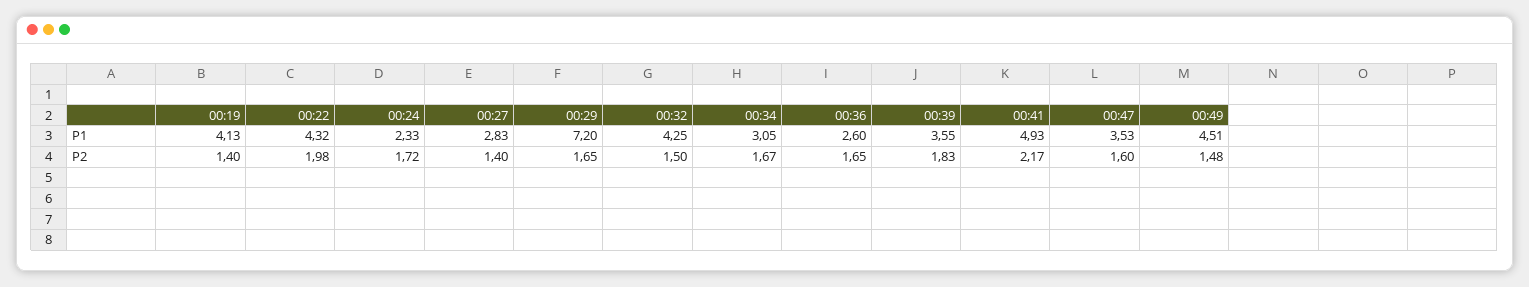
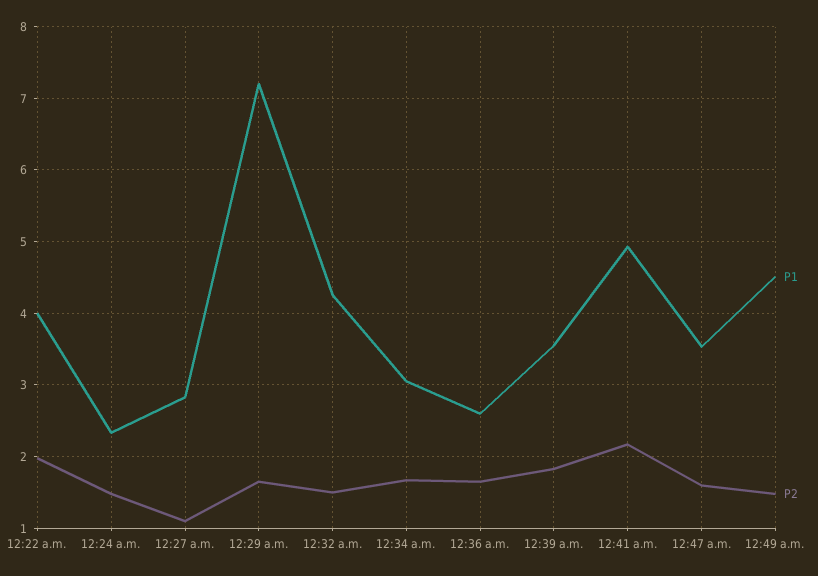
P1, 00:19: 4.13 -> none
P1, 00:22: 4.32 -> 4
P2, 00:19: 1.4 -> none
P2, 00:24: 1.72 -> 1.5
P2, 00:27: 1.4 -> 1.1

